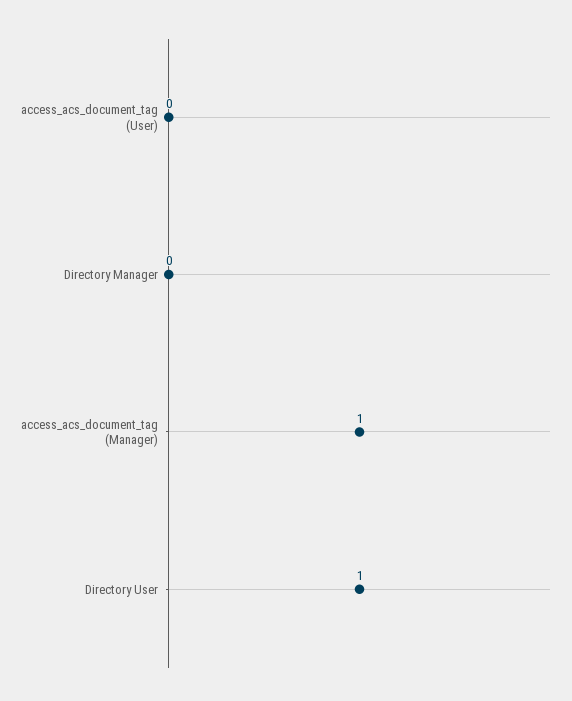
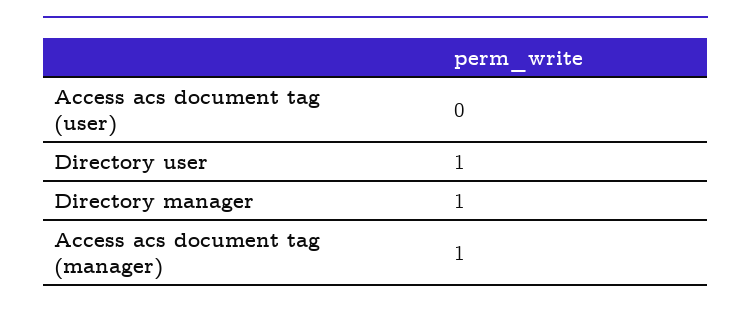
Directory Manager: 0 -> 1

